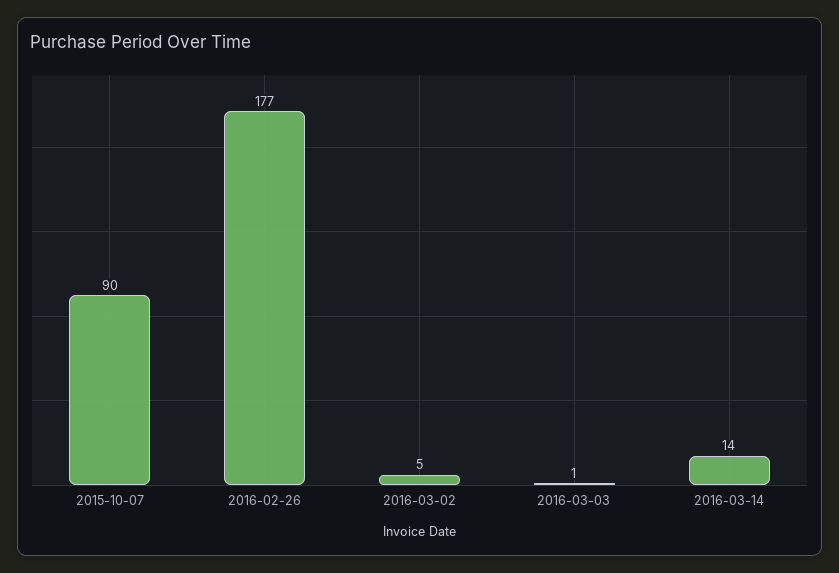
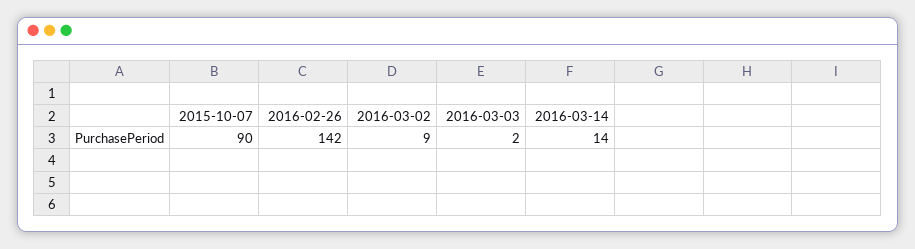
2016-02-26: 177 -> 142
2016-03-02: 5 -> 9
2016-03-03: 1 -> 2

